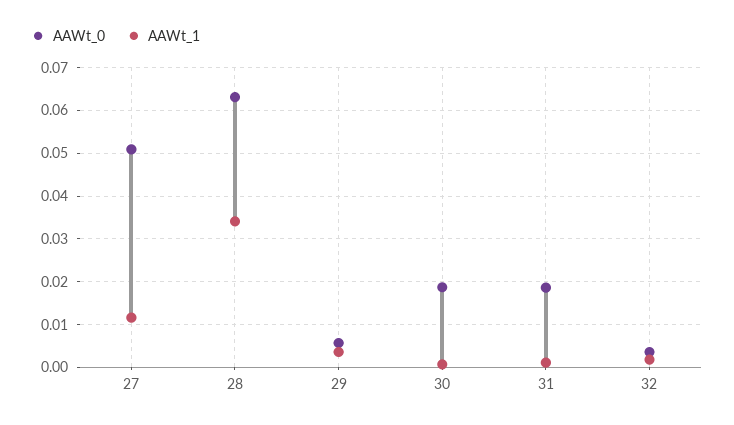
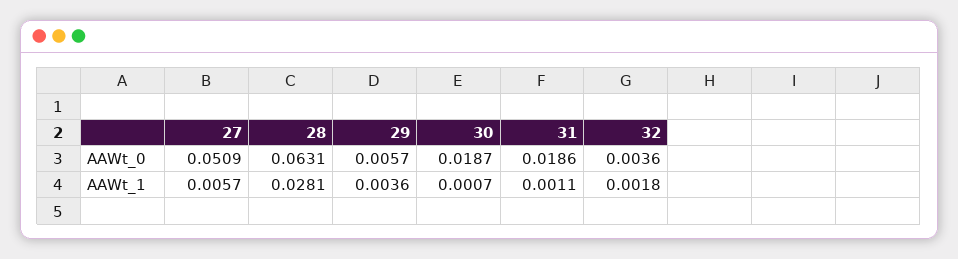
AAWt_1, 27: 0.012 -> 0.0057
AAWt_1, 28: 0.034 -> 0.0281

